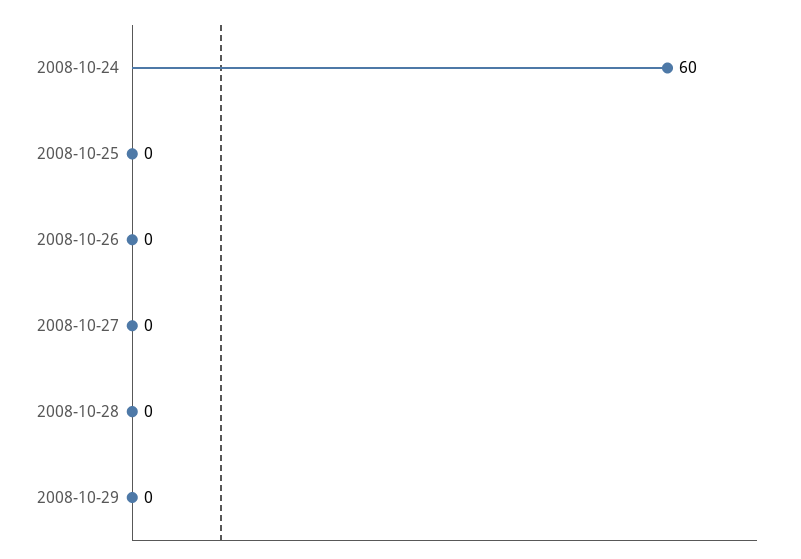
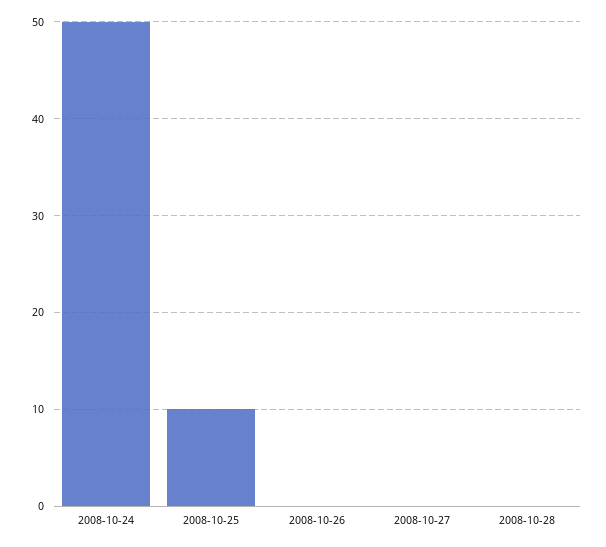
2008-10-24: 60 -> 50
2008-10-25: 0 -> 10
2008-10-29: 0 -> none

